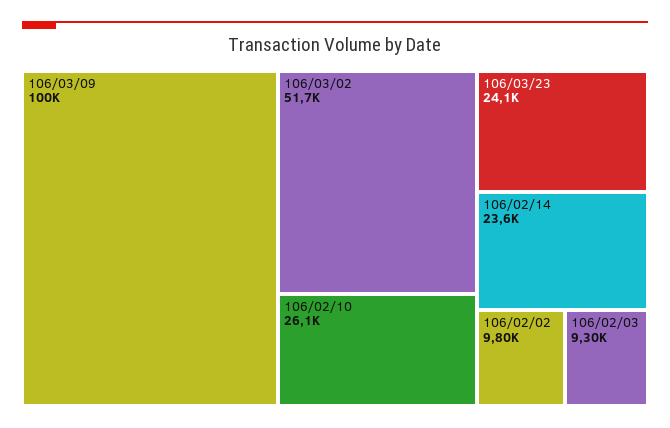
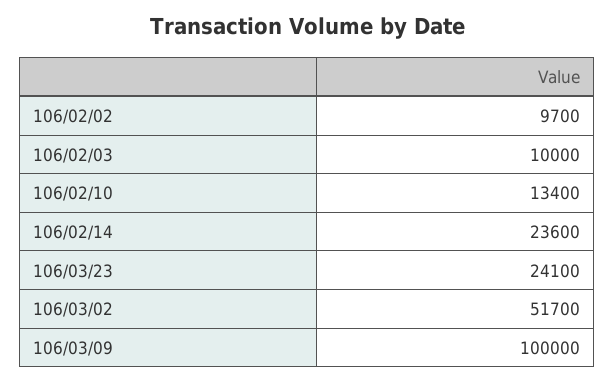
106/02/10: 26100 -> 13400
106/02/02: 9800 -> 9700
106/02/03: 9300 -> 10000

